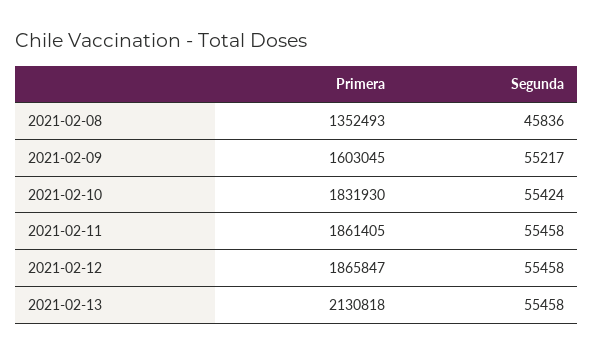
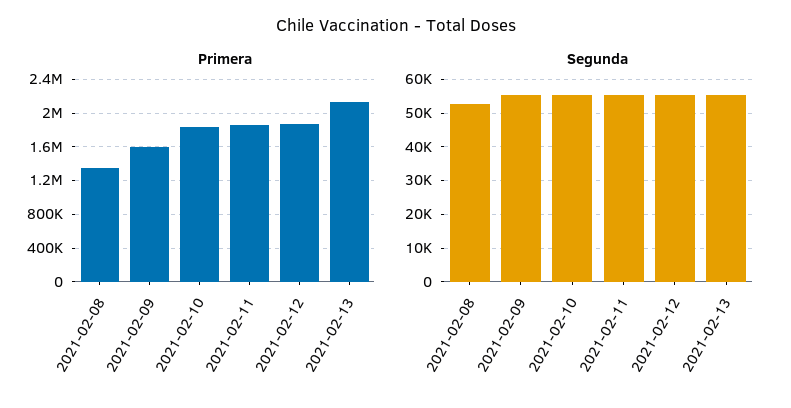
Segunda, 2021-02-08: 45836 -> 52000

